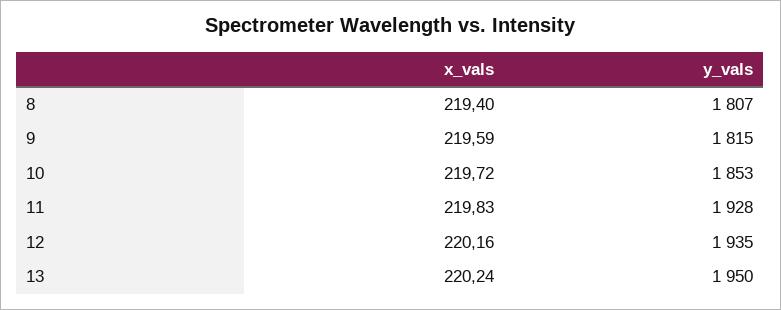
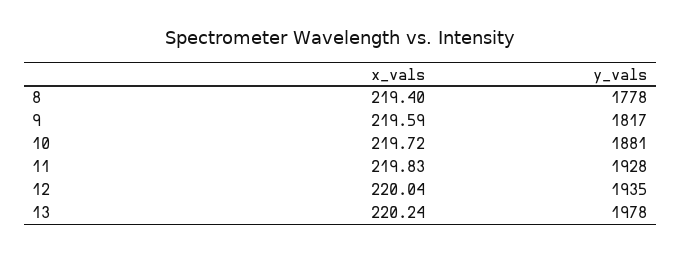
y_vals, 8: 1807 -> 1778
y_vals, 9: 1815 -> 1817
y_vals, 10: 1853 -> 1881
x_vals, 12: 220.16 -> 220.04
y_vals, 13: 1950 -> 1978

